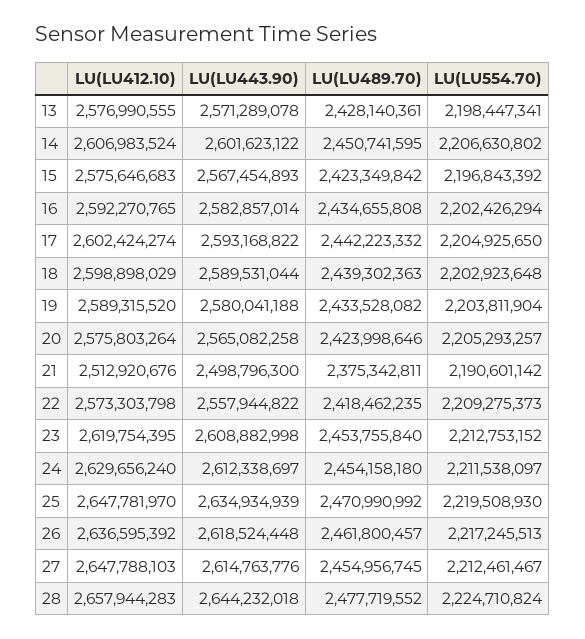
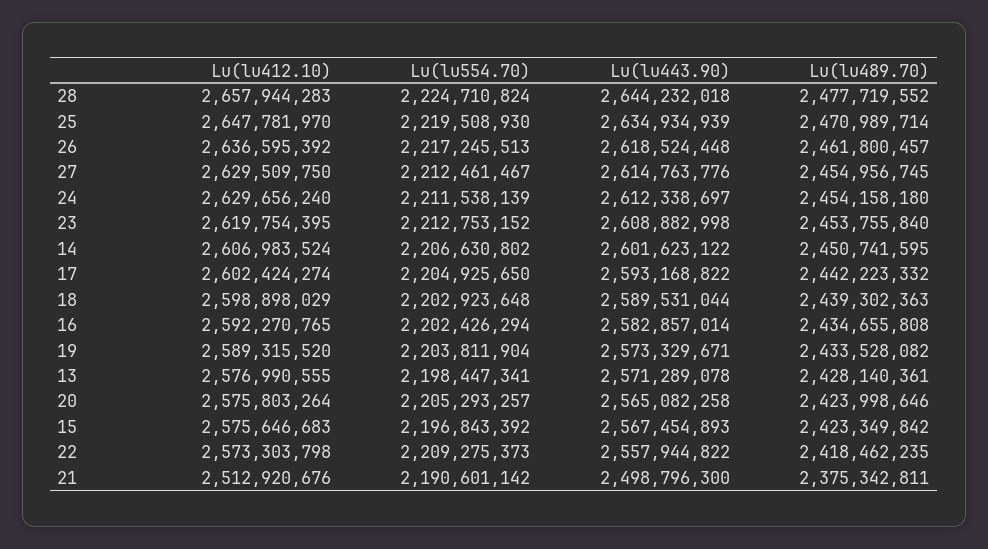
LU(LU443.90), 19: 2580041188 -> 2573329671
LU(LU554.70), 24: 2211538097 -> 2211538139
LU(LU489.70), 25: 2470990992 -> 2470989714
LU(LU412.10), 27: 2647788103 -> 2629509750

